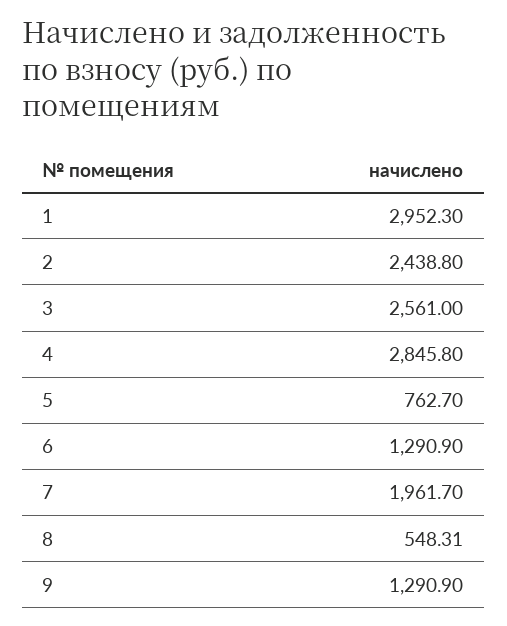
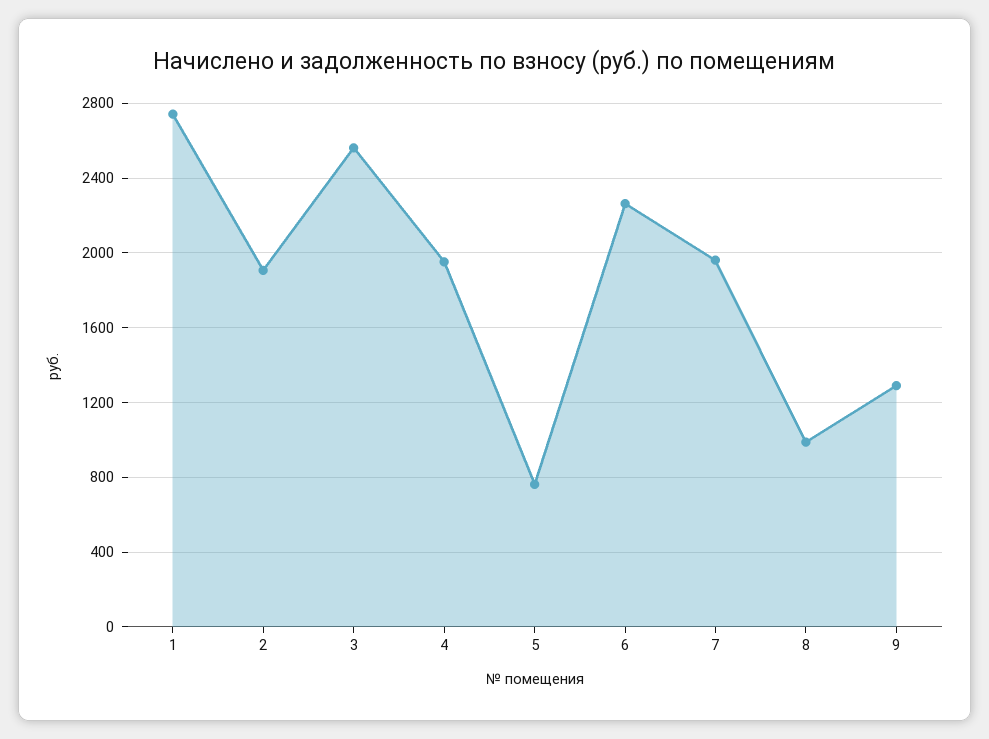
1: 2952.3 -> 2750
2: 2438.8 -> 1900
4: 2845.8 -> 1950
6: 1290.9 -> 2250
8: 548.31 -> 1000

